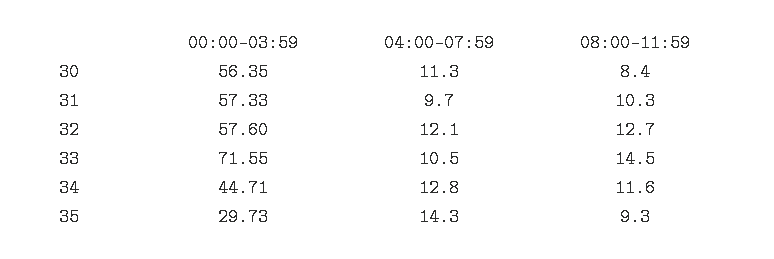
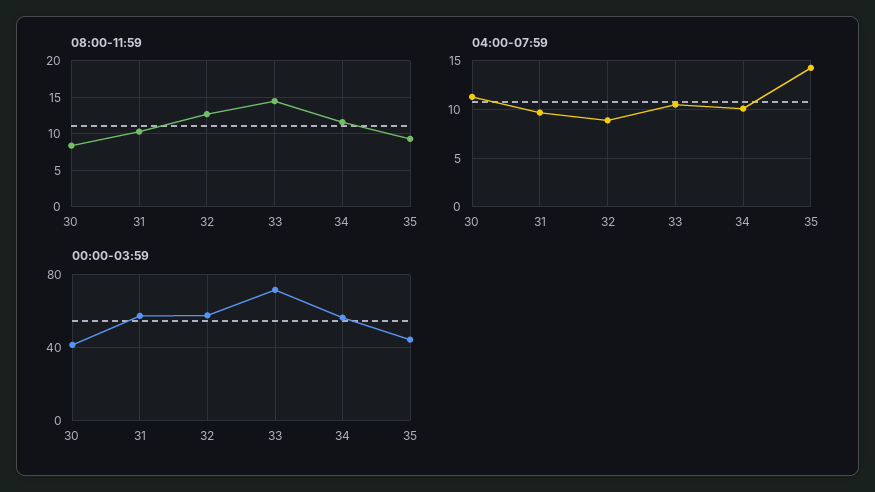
00:00-03:59, 30: 56.35 -> 40
04:00-07:59, 32: 12.1 -> 9
00:00-03:59, 34: 44.71 -> 55
04:00-07:59, 34: 12.8 -> 10
00:00-03:59, 35: 29.73 -> 45

